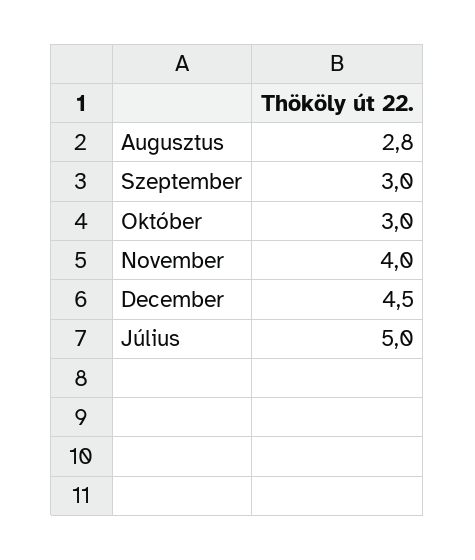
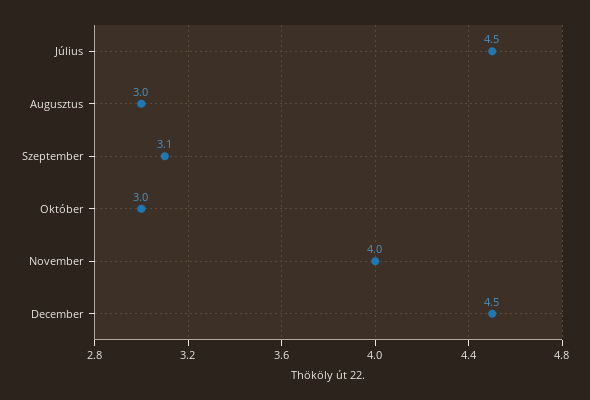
Augusztus: 2.8 -> 3
Szeptember: 3 -> 3.1
Július: 5 -> 4.5

